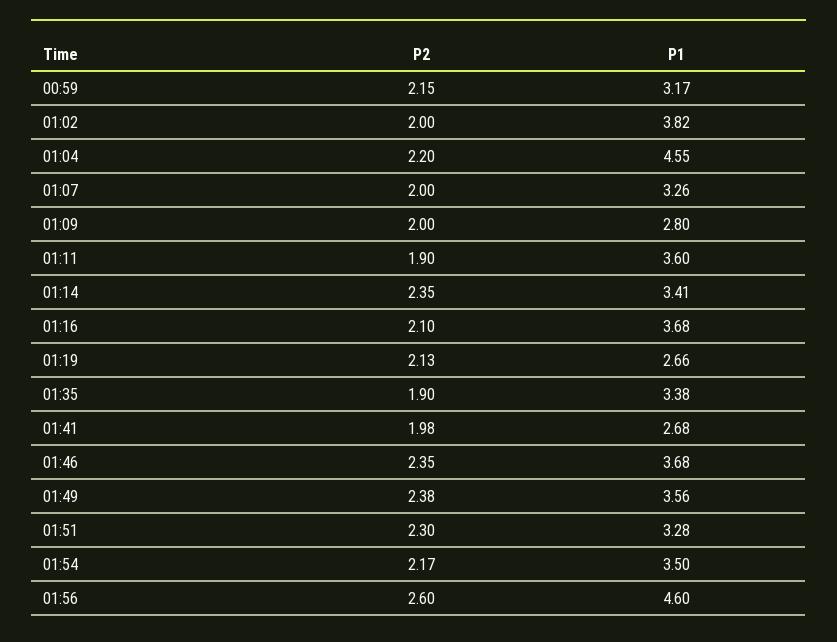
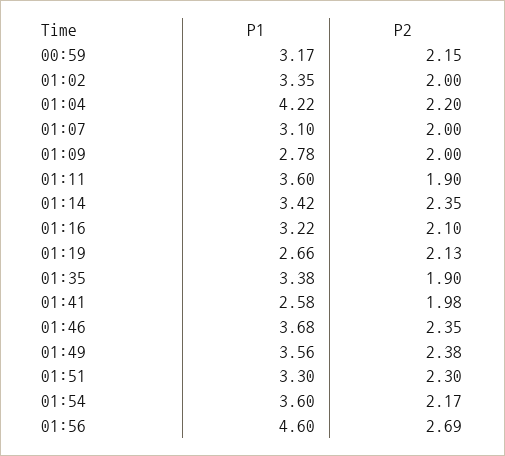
P1, 01:02: 3.82 -> 3.35
P1, 01:04: 4.55 -> 4.22
P1, 01:07: 3.26 -> 3.1
P1, 01:09: 2.8 -> 2.78
P1, 01:14: 3.41 -> 3.42
P1, 01:16: 3.68 -> 3.22
P1, 01:41: 2.68 -> 2.58
P1, 01:51: 3.28 -> 3.3
P1, 01:54: 3.5 -> 3.6
P2, 01:56: 2.6 -> 2.69

